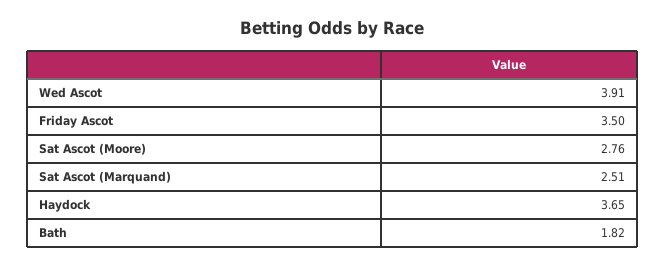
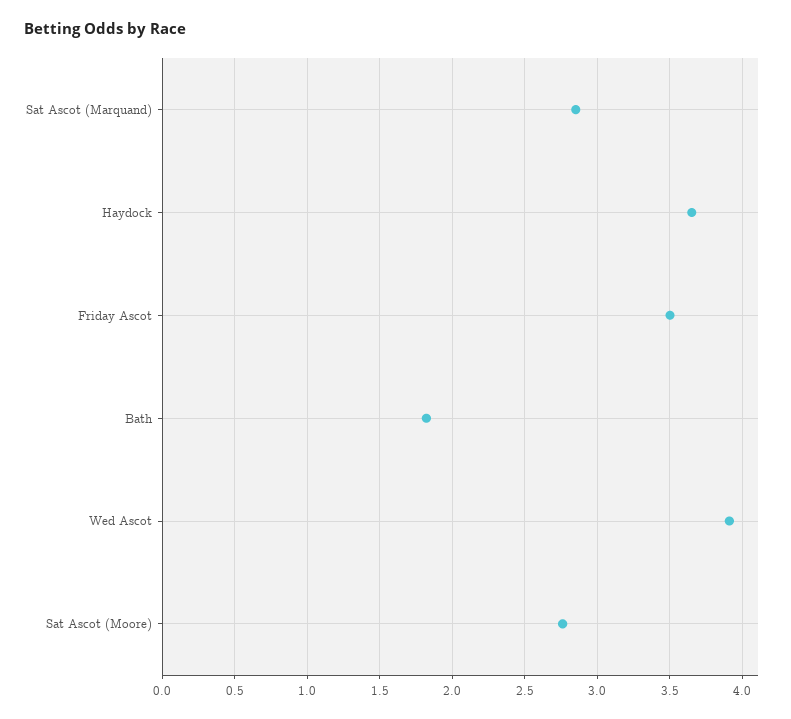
Sat Ascot (Marquand): 2.51 -> 2.85

